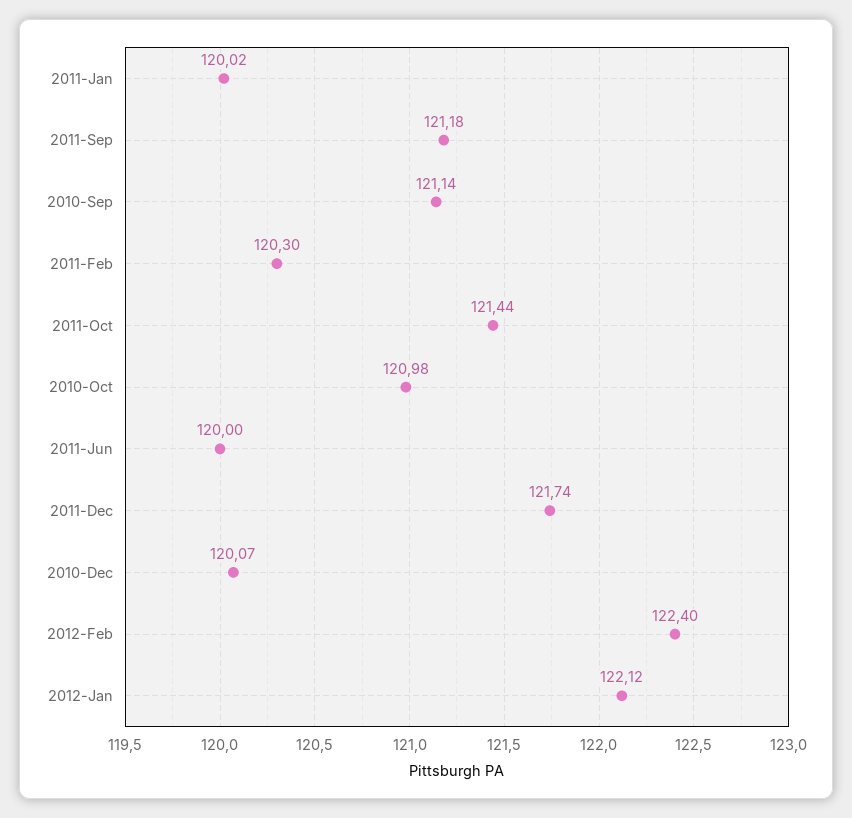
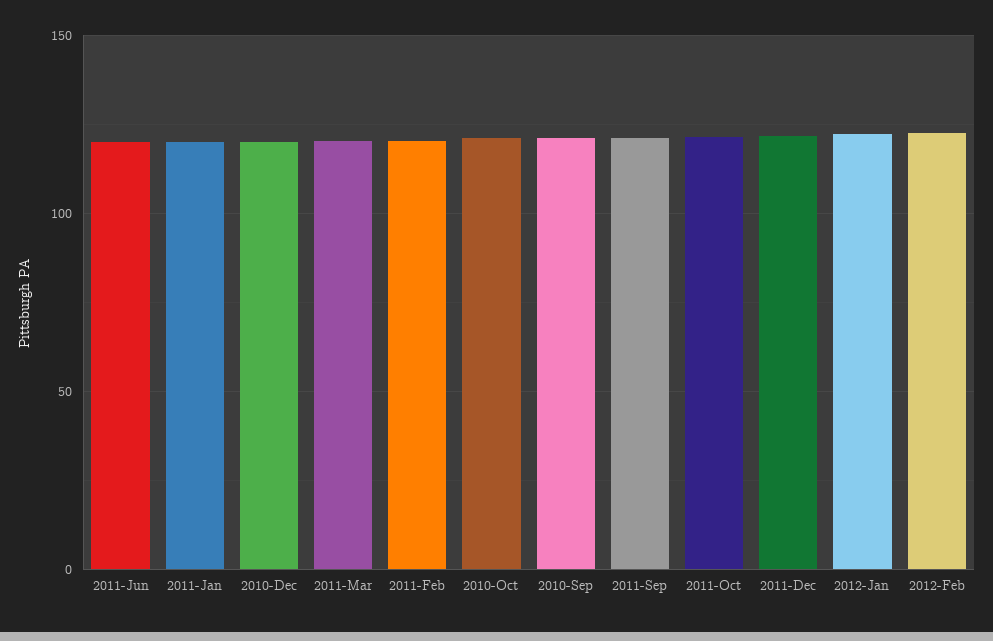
2011-Mar: none -> 120

